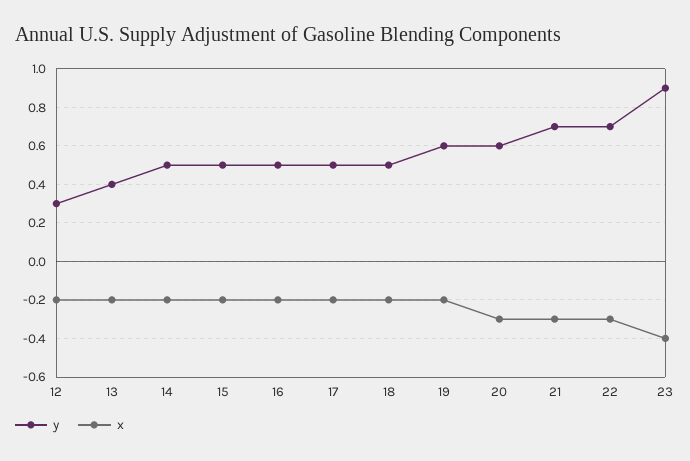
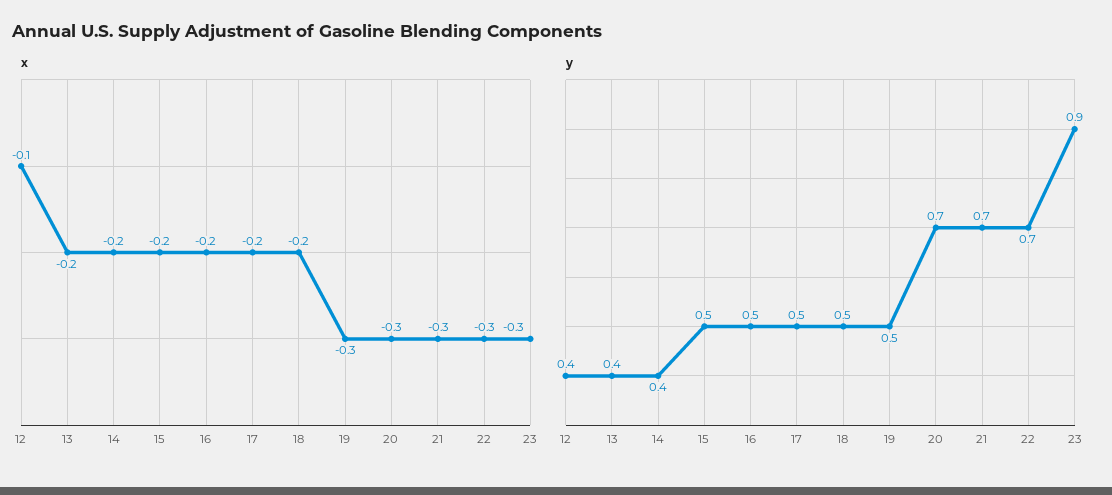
y, 12: 0.3 -> 0.4
x, 12: -0.2 -> -0.1
y, 14: 0.5 -> 0.4
y, 19: 0.6 -> 0.5
x, 19: -0.2 -> -0.3
y, 20: 0.6 -> 0.7
x, 23: -0.4 -> -0.3

